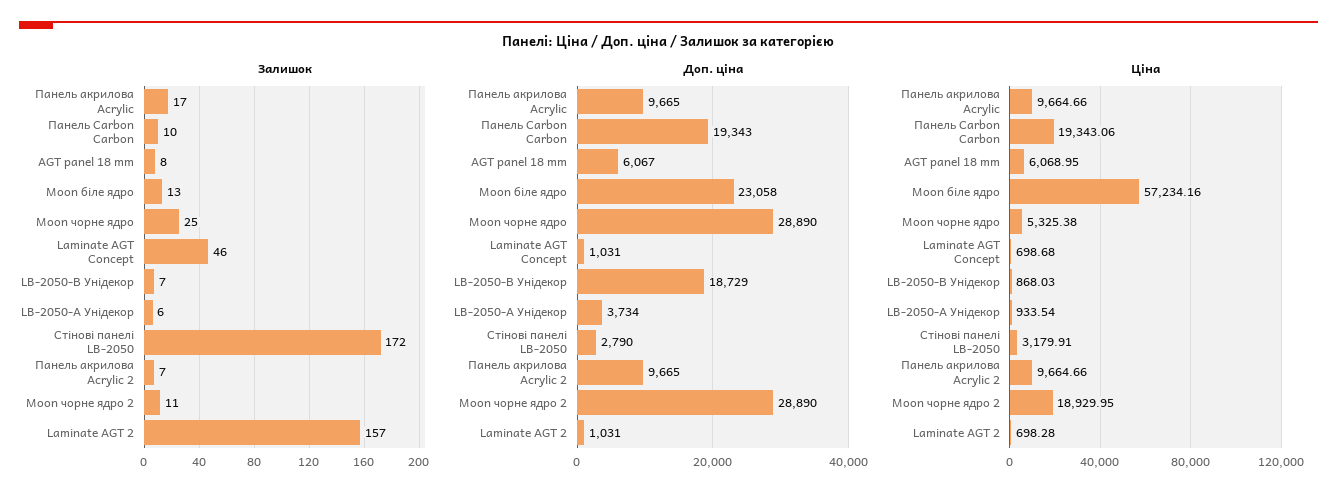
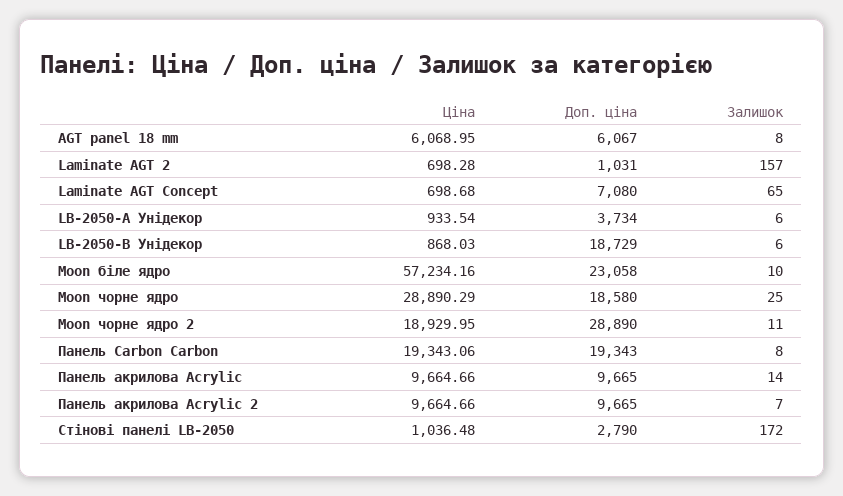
Залишок, Панель акрилова Acrylic: 17 -> 14
Залишок, Панель Carbon Carbon: 10 -> 8
Залишок, Moon біле ядро: 13 -> 10
Залишок, Laminate AGT Concept: 46 -> 65
Залишок, LB-2050-В Унідекор: 7 -> 6
Доп. ціна, Moon чорне ядро: 28890 -> 18580
Доп. ціна, Laminate AGT Concept: 1031 -> 7080
Ціна, Moon чорне ядро: 5325.38 -> 28890.29
Ціна, Стінові панелі LB-2050: 3179.91 -> 1036.48

